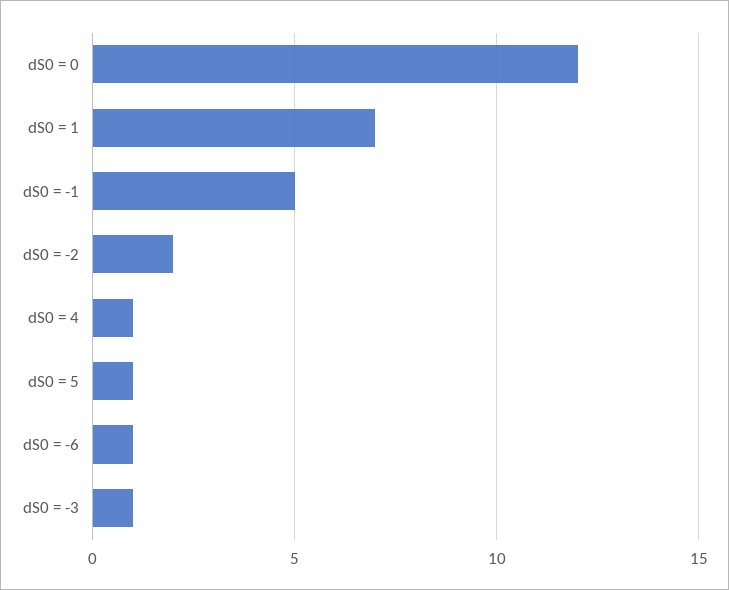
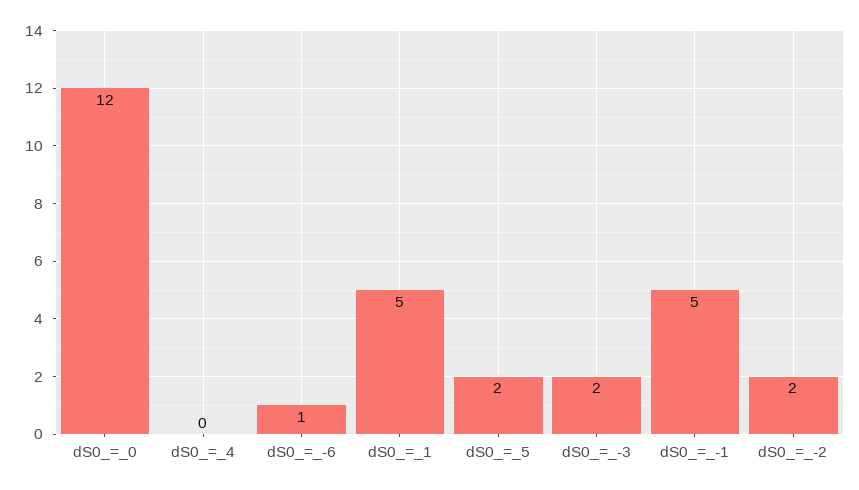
dS0 = 1: 7 -> 5
dS0 = 4: 1 -> 0
dS0 = 5: 1 -> 2
dS0 = -3: 1 -> 2

